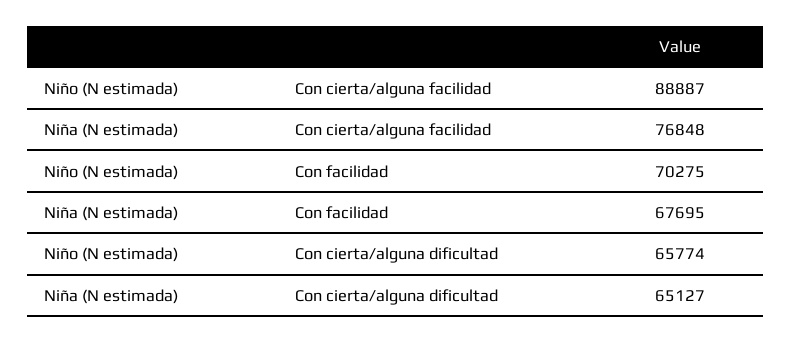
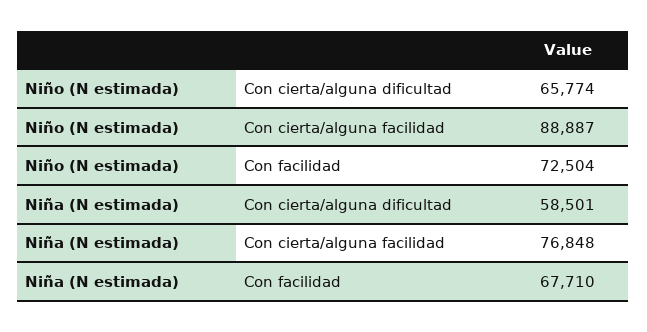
Niño (N estimada), Con facilidad: 70275 -> 72504
Niña (N estimada), Con facilidad: 67695 -> 67710
Niña (N estimada), Con cierta/alguna dificultad: 65127 -> 58501

